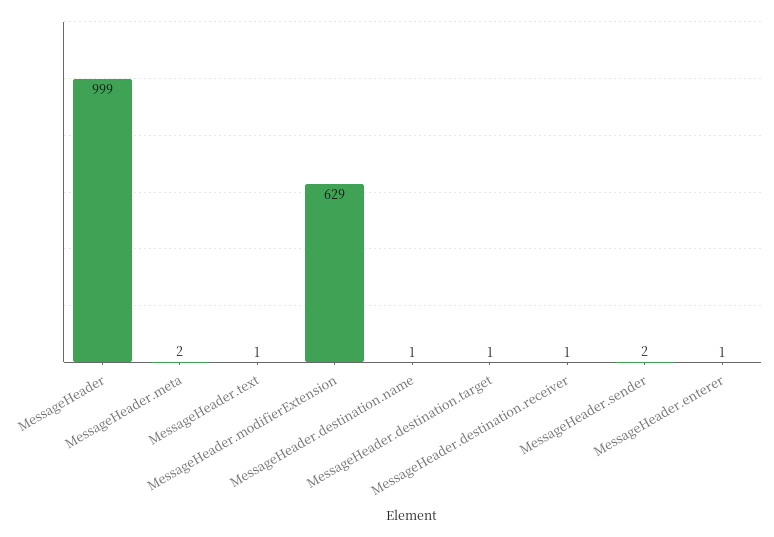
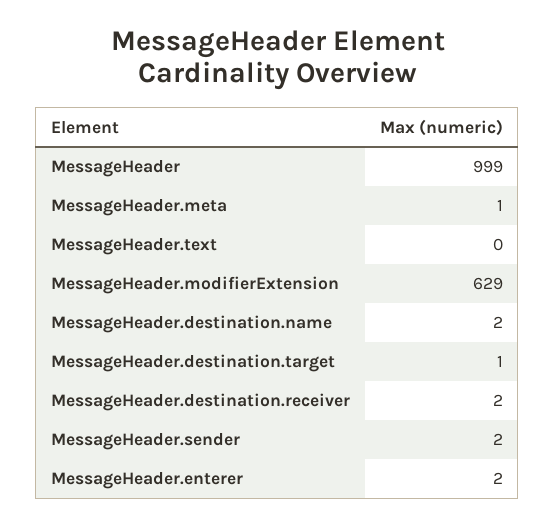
MessageHeader.meta: 2 -> 1
MessageHeader.text: 1 -> 0
MessageHeader.destination.name: 1 -> 2
MessageHeader.destination.receiver: 1 -> 2
MessageHeader.enterer: 1 -> 2

